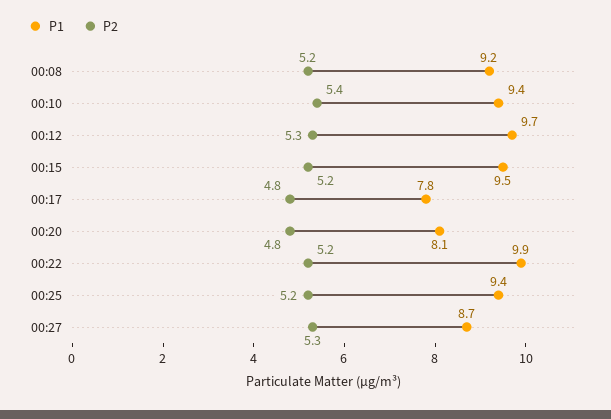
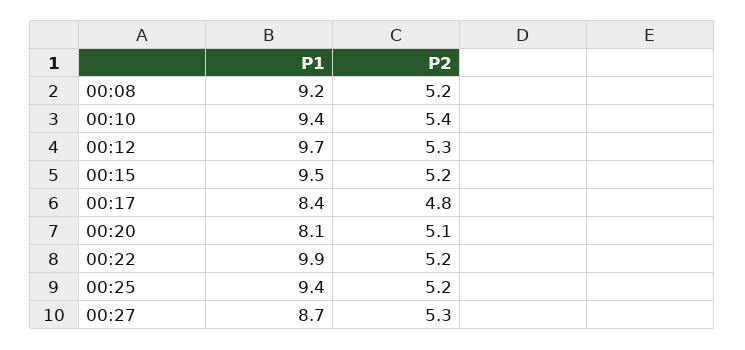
P1, 00:17: 7.8 -> 8.4
P2, 00:20: 4.8 -> 5.1

